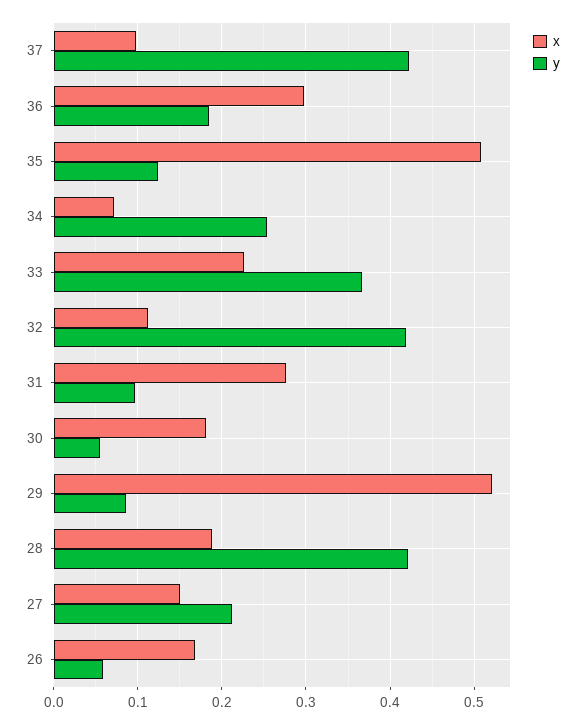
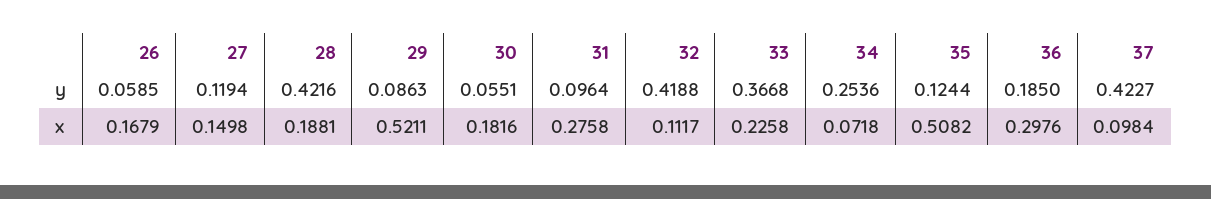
y, 27: 0.21 -> 0.1194

